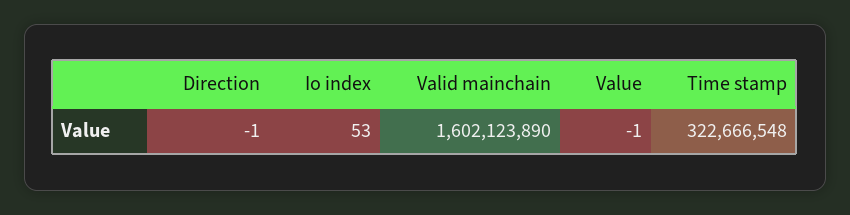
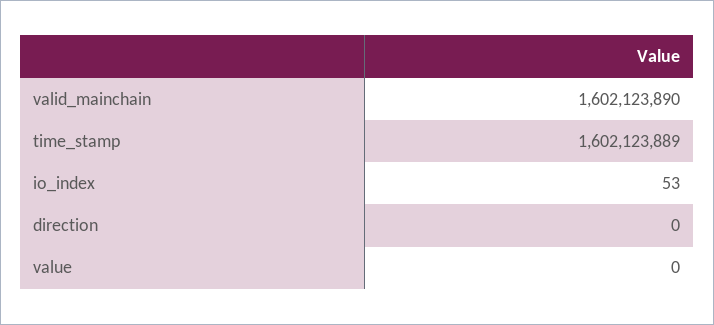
Direction: -1 -> 0
Value: -1 -> 0
Time stamp: 322666548 -> 1602123889

